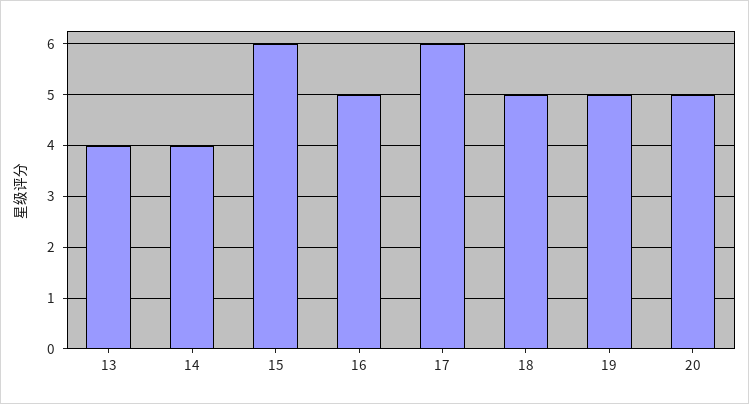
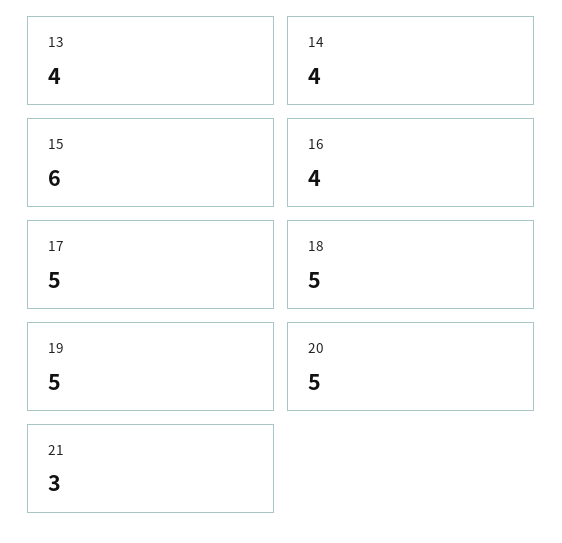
16: 5 -> 4
17: 6 -> 5
21: none -> 3

